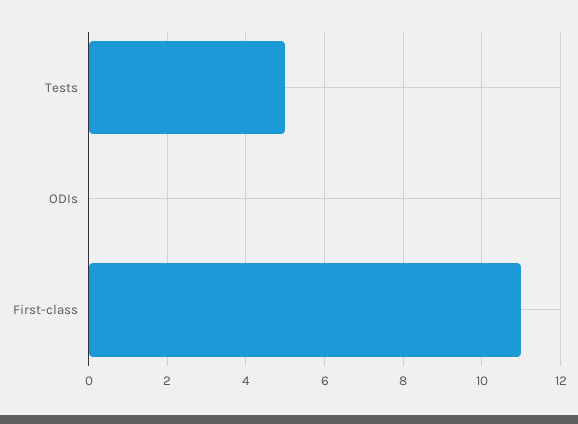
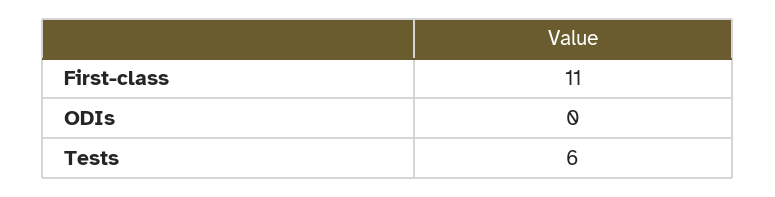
Tests: 5 -> 6

